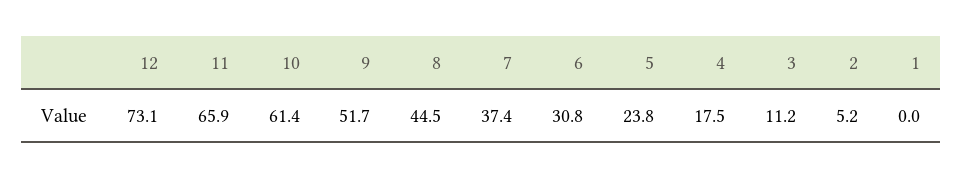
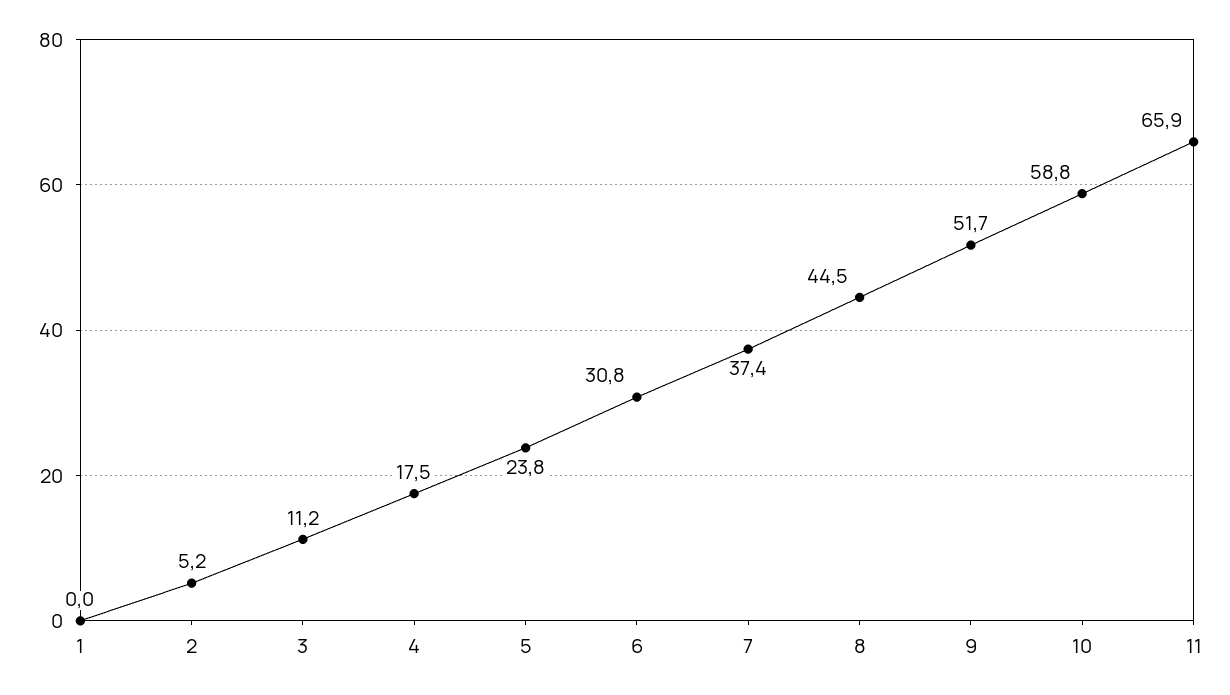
12: 73.1 -> none
10: 61.4 -> 58.8

